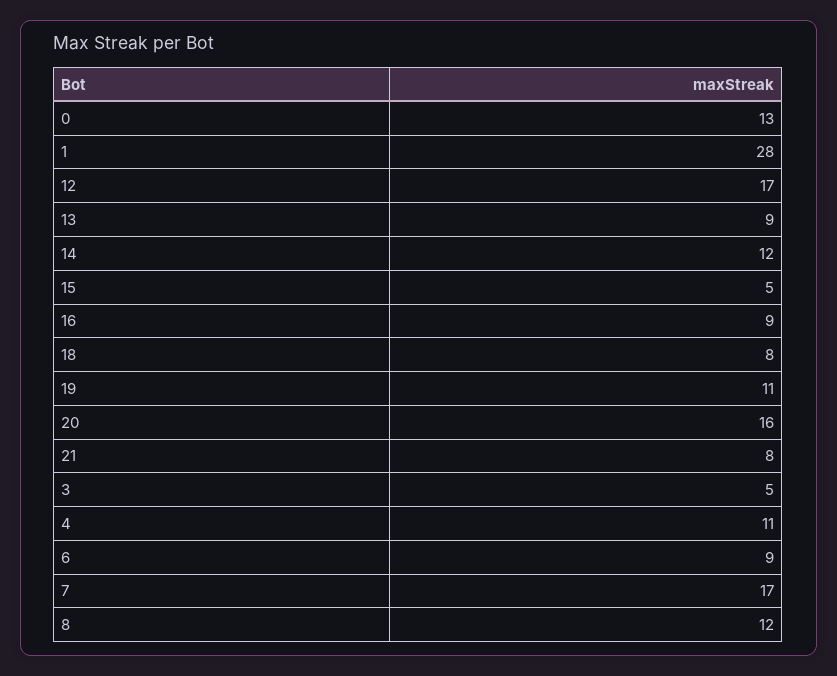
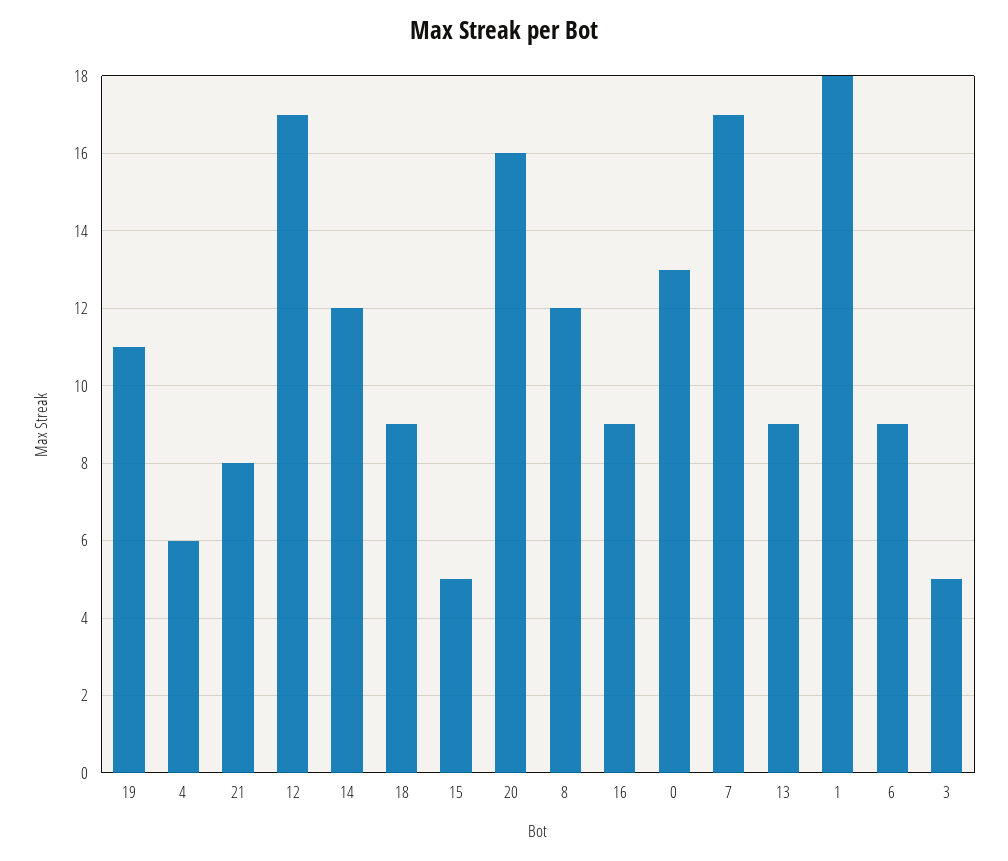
1: 28 -> 18
18: 8 -> 9
4: 11 -> 6

